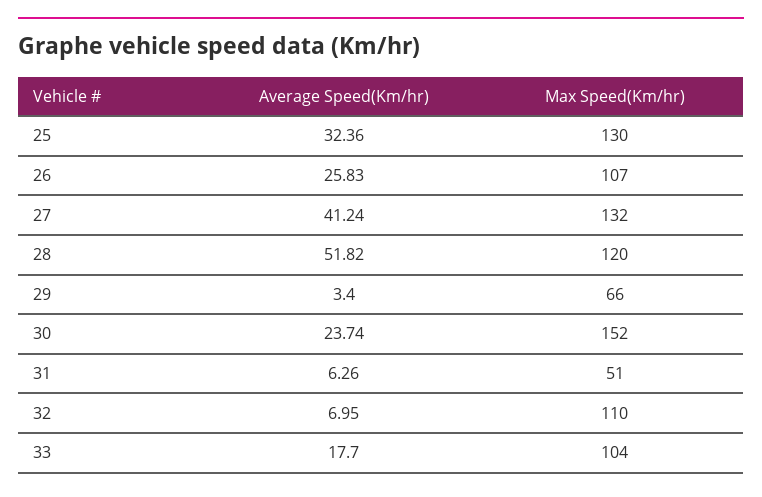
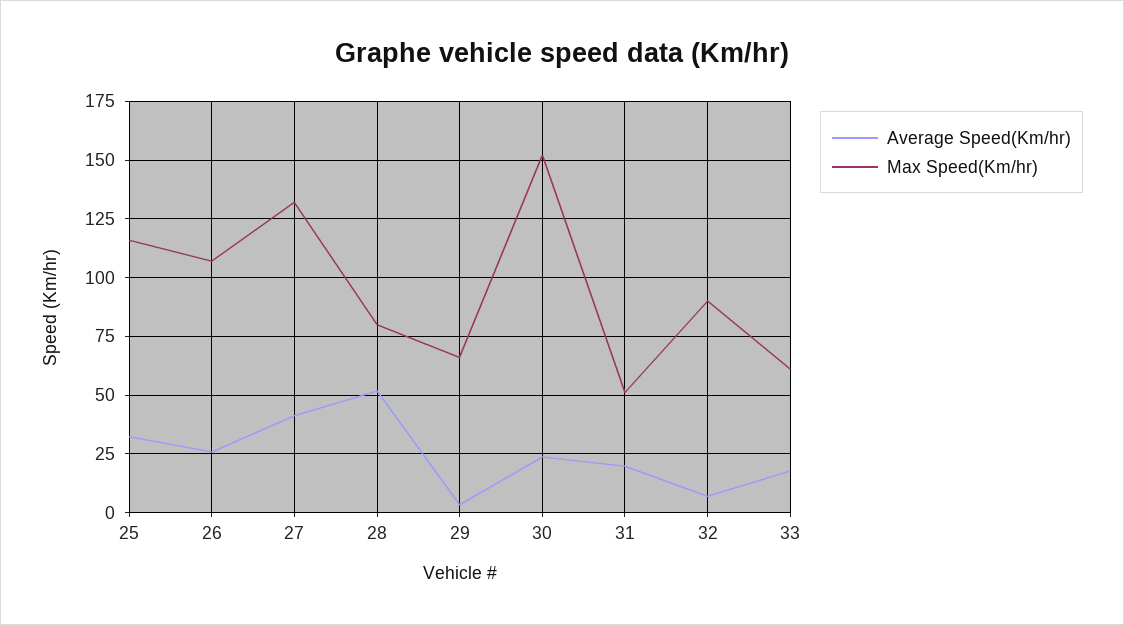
Max Speed(Km/hr), 25: 130 -> 115
Max Speed(Km/hr), 28: 120 -> 80
Average Speed(Km/hr), 31: 6.26 -> 20
Max Speed(Km/hr), 32: 110 -> 90
Max Speed(Km/hr), 33: 104 -> 60

